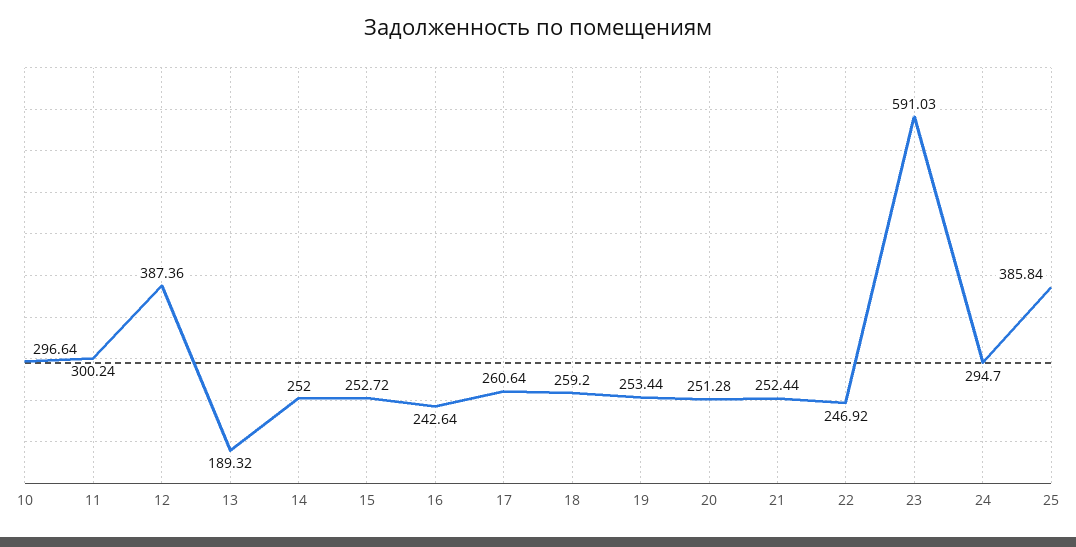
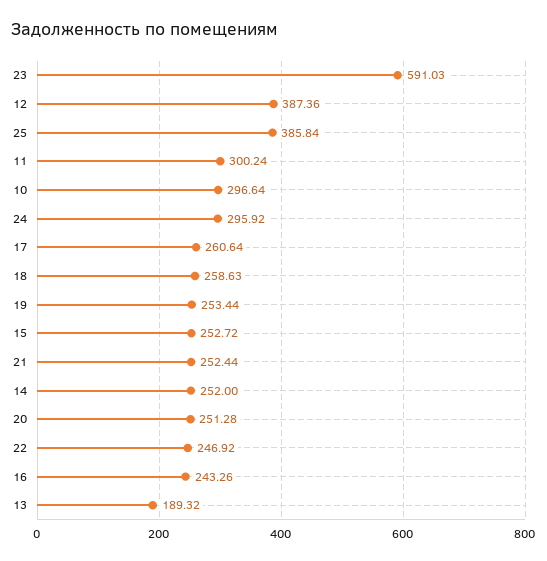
16: 242.64 -> 243.26
18: 259.2 -> 258.63
24: 294.7 -> 295.92

